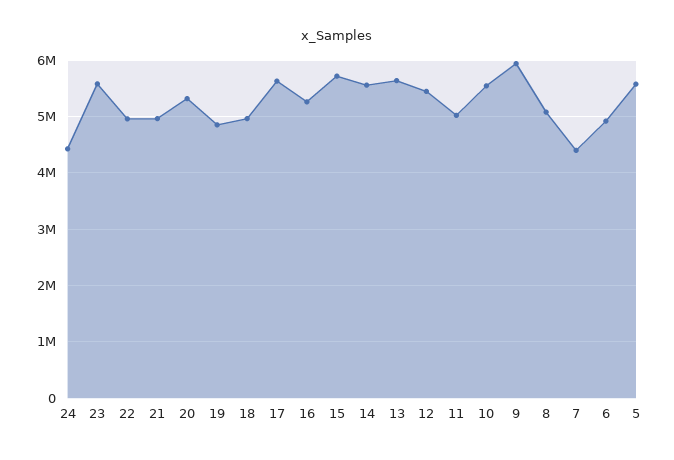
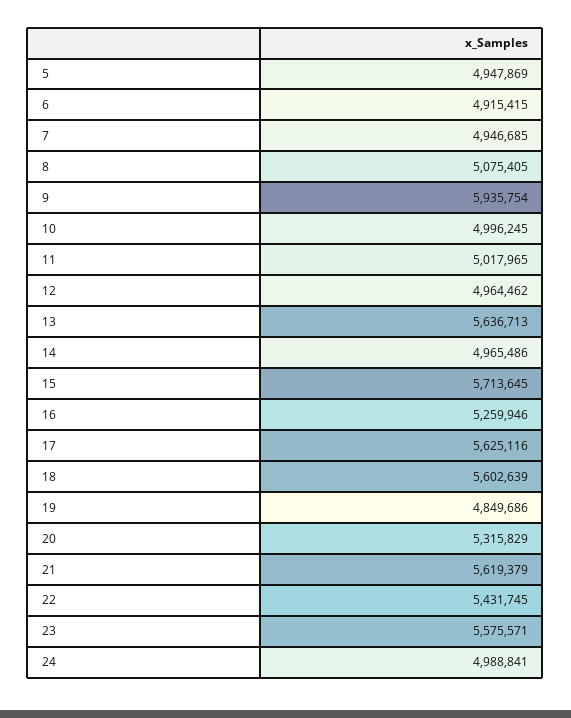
24: 4400000 -> 4988841
22: 5000000 -> 5431745
21: 5000000 -> 5619379
18: 5000000 -> 5602639
14: 5600000 -> 4965486
12: 5400000 -> 4964462
10: 5600000 -> 4996245
7: 4400000 -> 4946685
5: 5600000 -> 4947869

